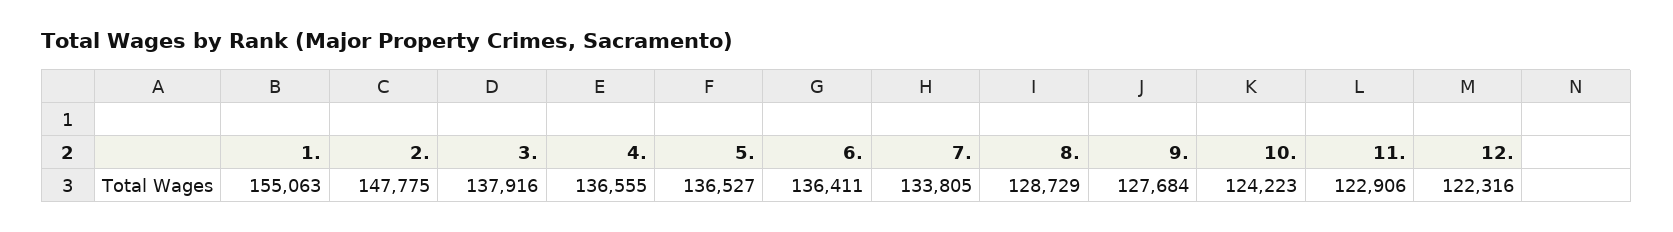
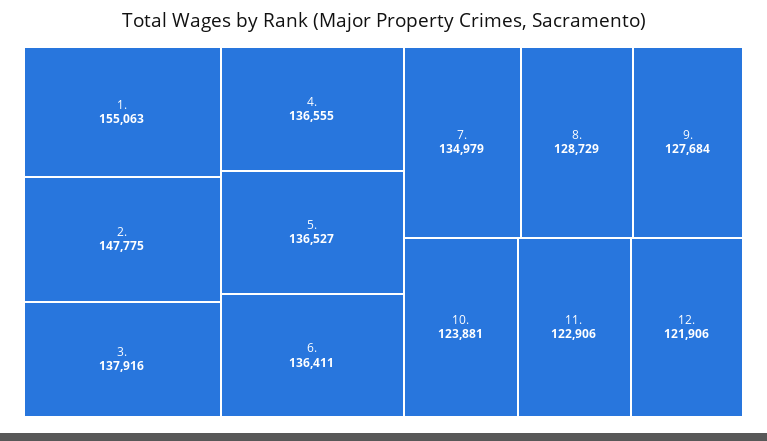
7.: 133805 -> 134979
10.: 124223 -> 123881
12.: 122316 -> 121906

